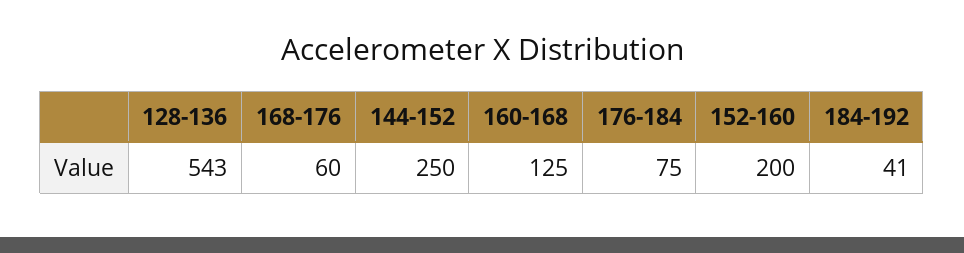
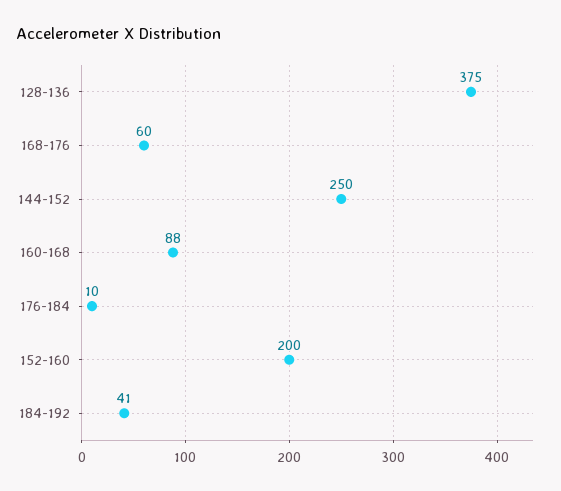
128-136: 543 -> 375
160-168: 125 -> 88
176-184: 75 -> 10

